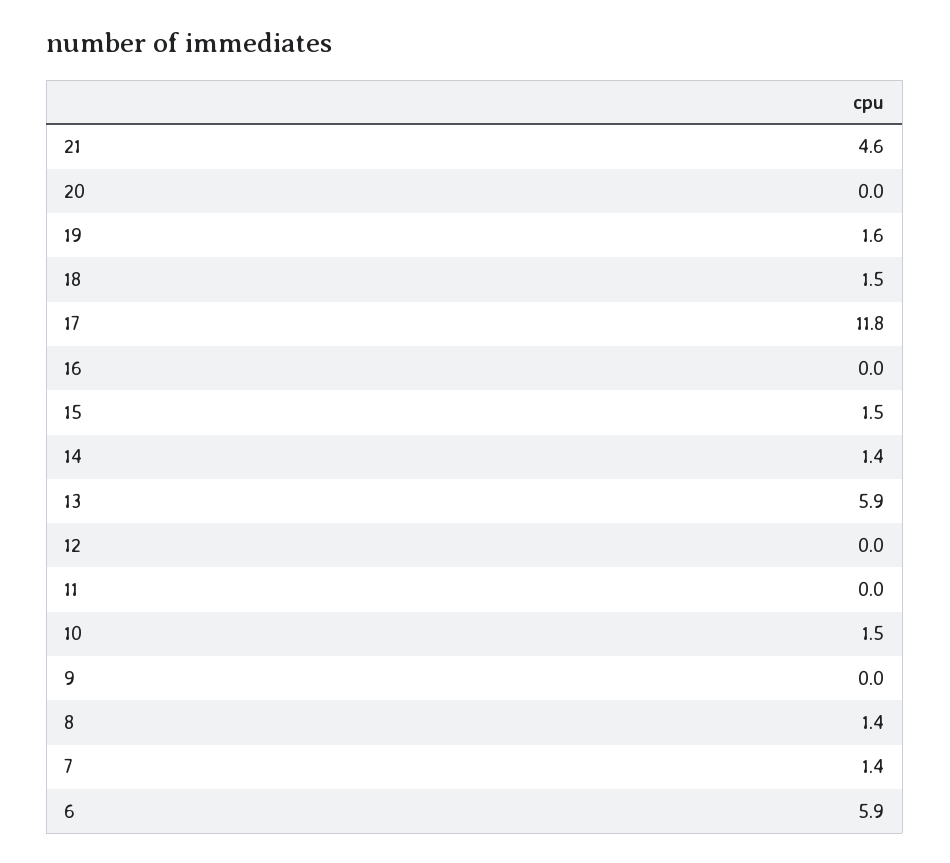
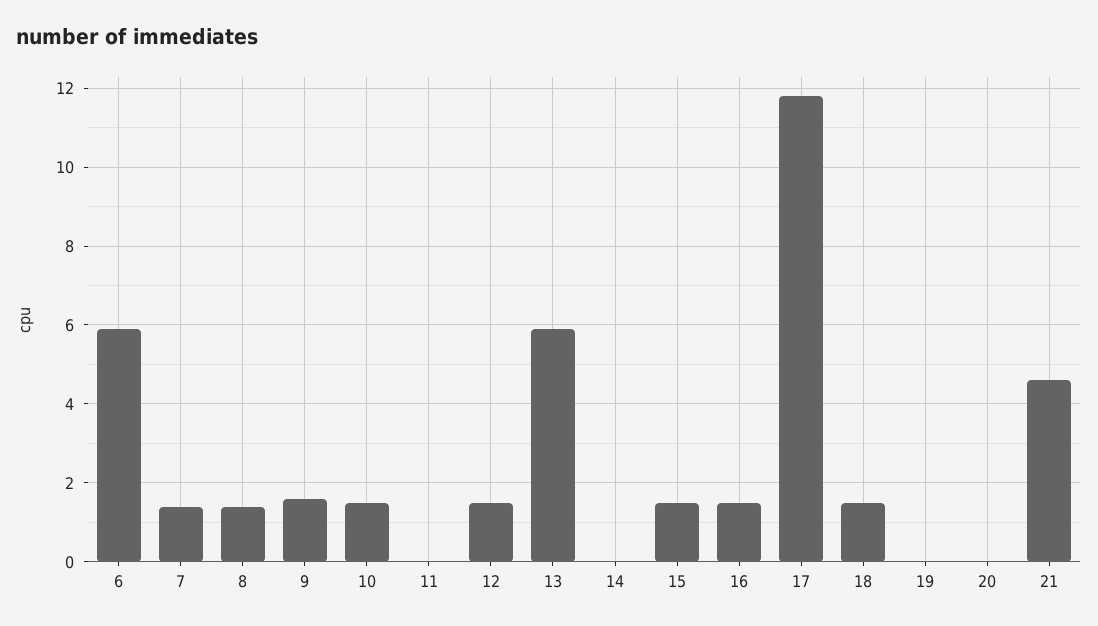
19: 1.6 -> 0
16: 0 -> 1.5
14: 1.4 -> 0
12: 0 -> 1.5
9: 0 -> 1.5

